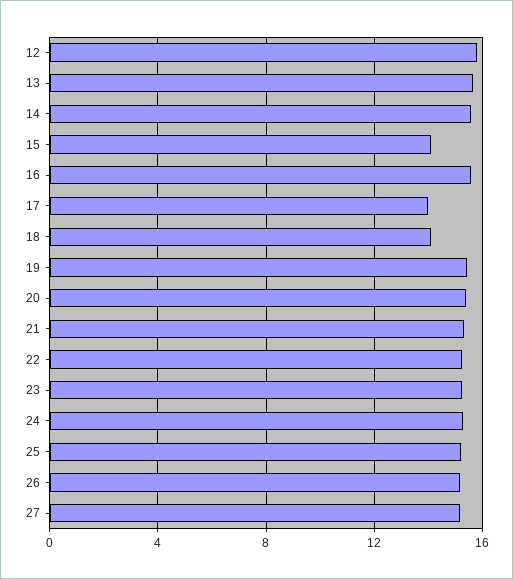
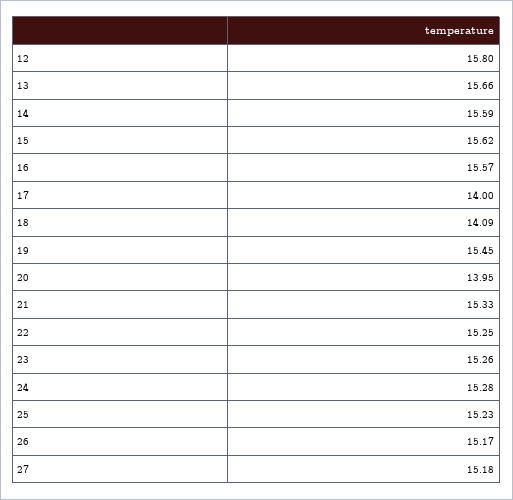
15: 14 -> 15.62
20: 15.5 -> 13.95

